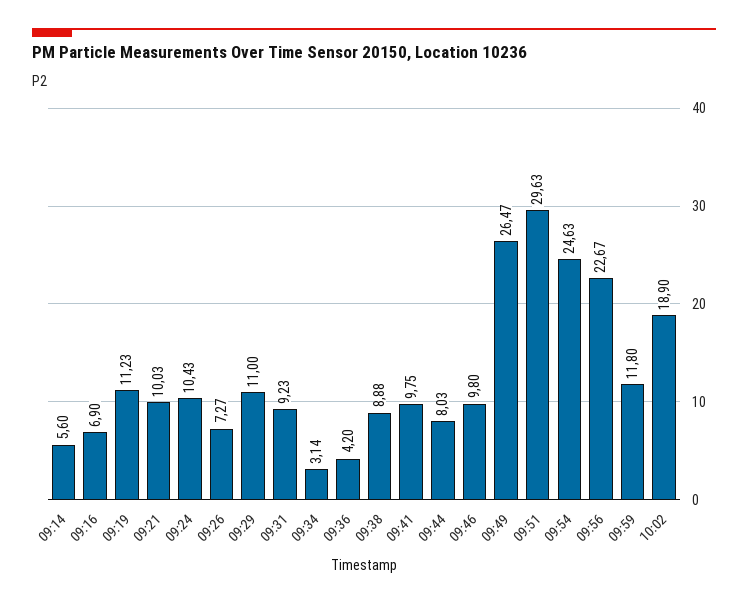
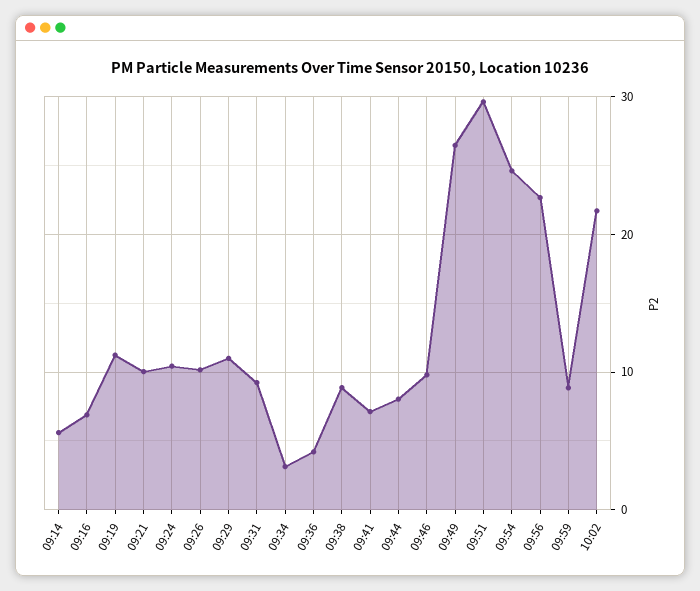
09:26: 7.27 -> 10
09:41: 9.75 -> 7
09:59: 11.8 -> 9
10:02: 18.9 -> 22

